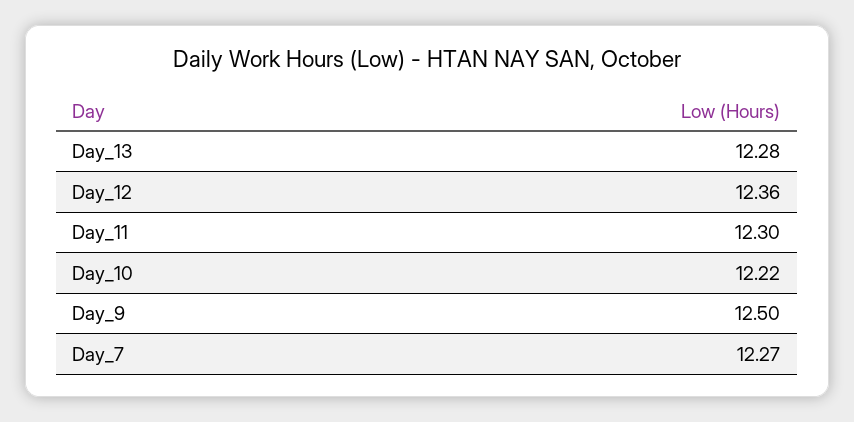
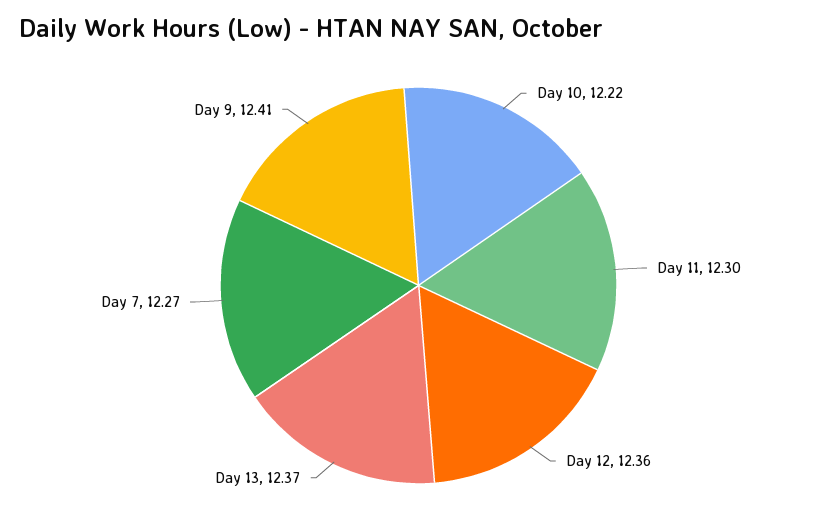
Day_13: 12.28 -> 12.37
Day_9: 12.5 -> 12.41

